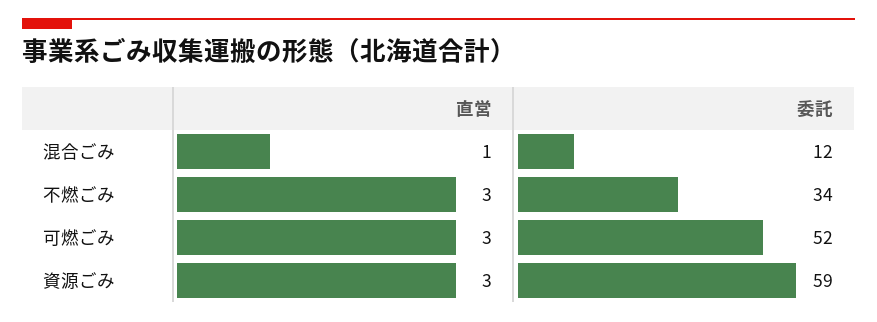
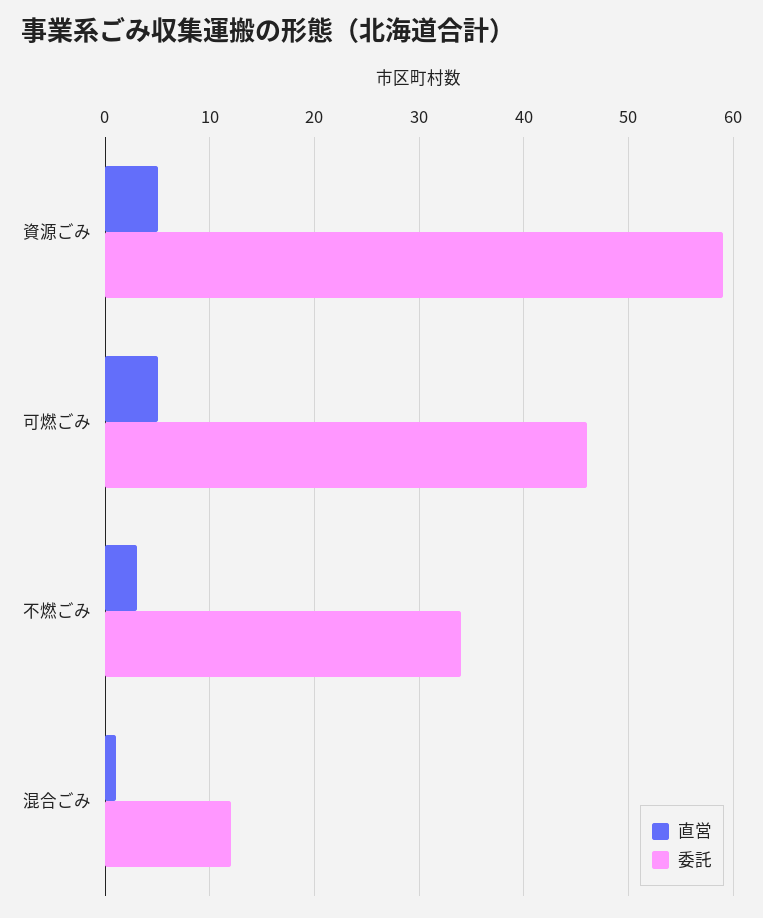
直営, 可燃ごみ: 3 -> 5
委託, 可燃ごみ: 52 -> 46
直営, 資源ごみ: 3 -> 5

